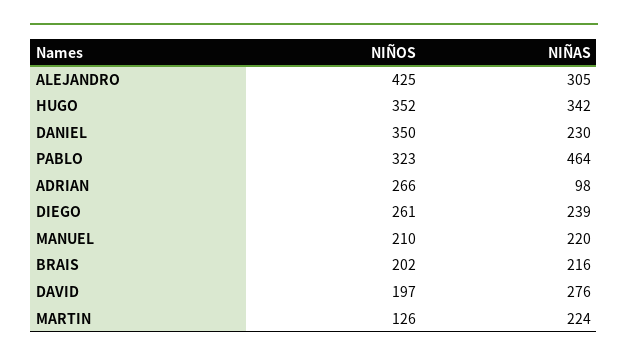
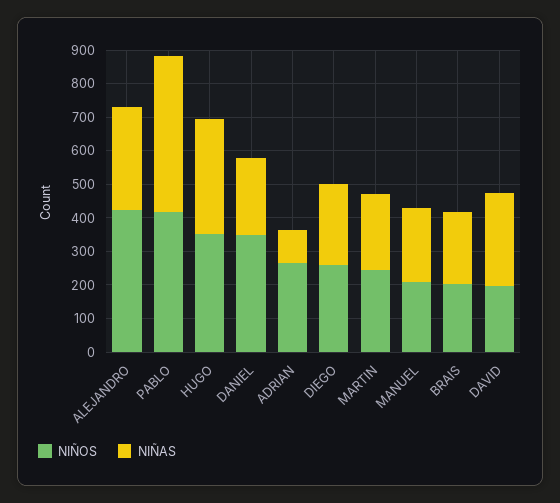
NIÑOS, PABLO: 323 -> 425
NIÑOS, MARTIN: 126 -> 250

